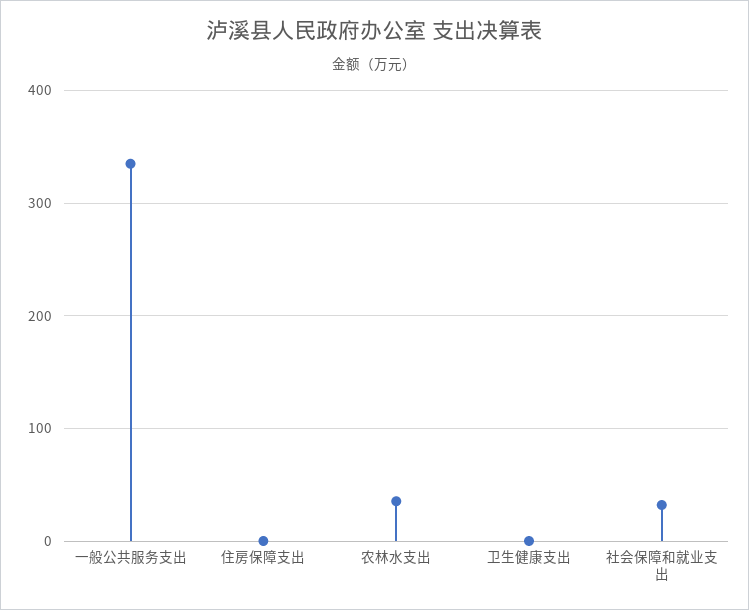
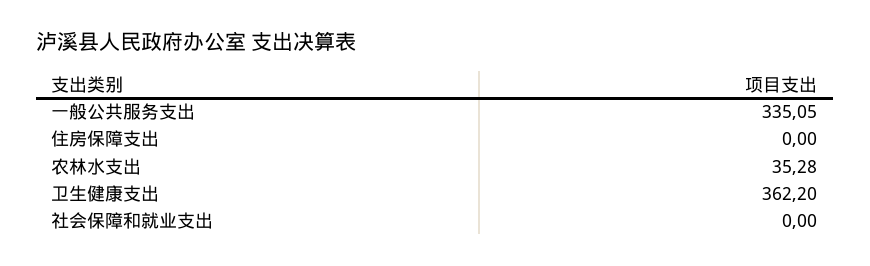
卫生健康支出: 0 -> 362.2
社会保障和就业支出: 30 -> 0

